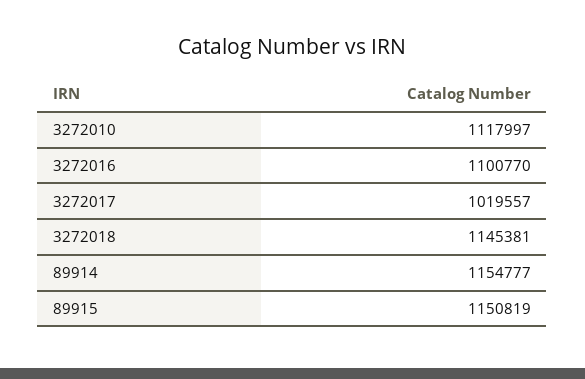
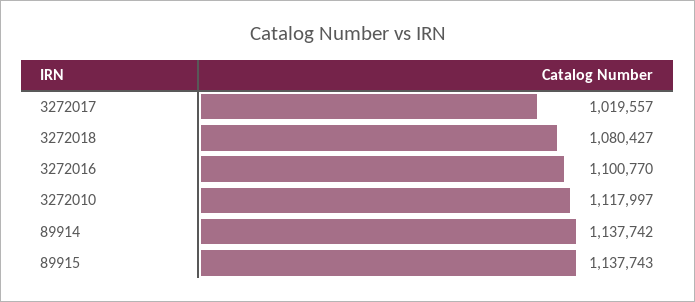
3272018: 1145381 -> 1080427
89914: 1154777 -> 1137742
89915: 1150819 -> 1137743

